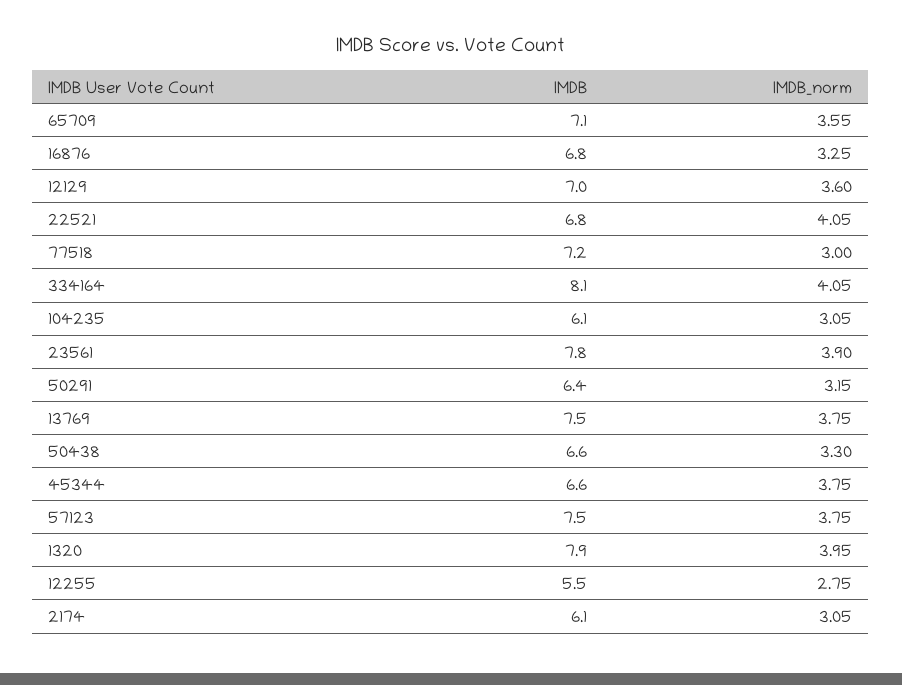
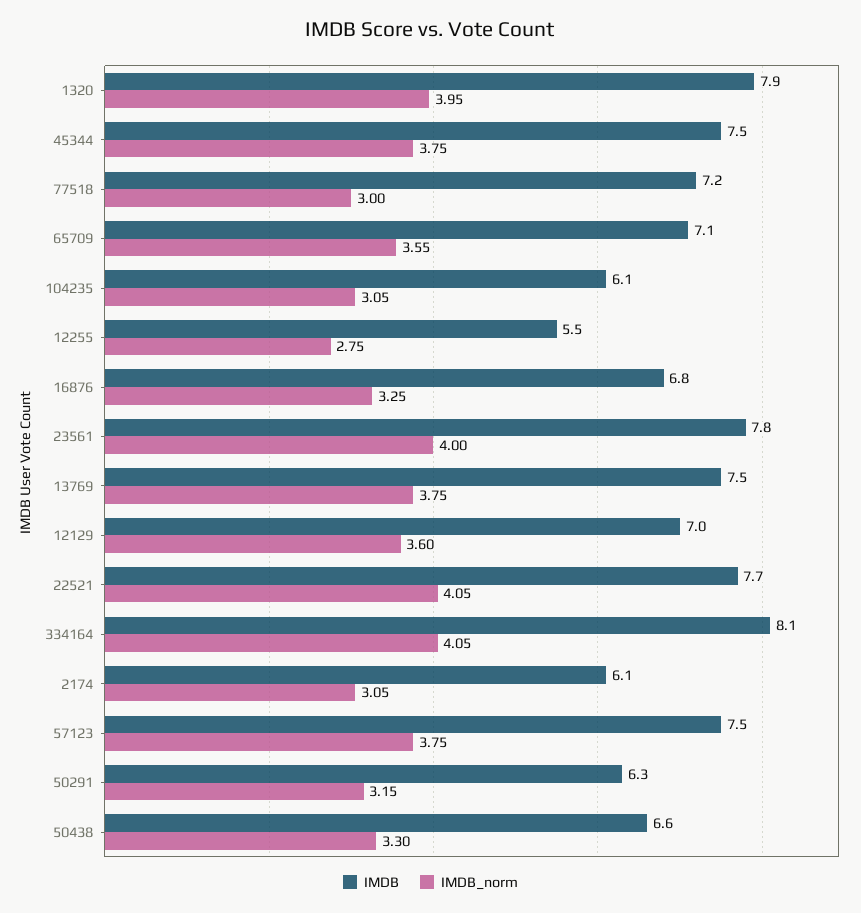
IMDB, 22521: 6.8 -> 7.7
IMDB_norm, 23561: 3.9 -> 4
IMDB, 50291: 6.4 -> 6.3
IMDB, 45344: 6.6 -> 7.5

